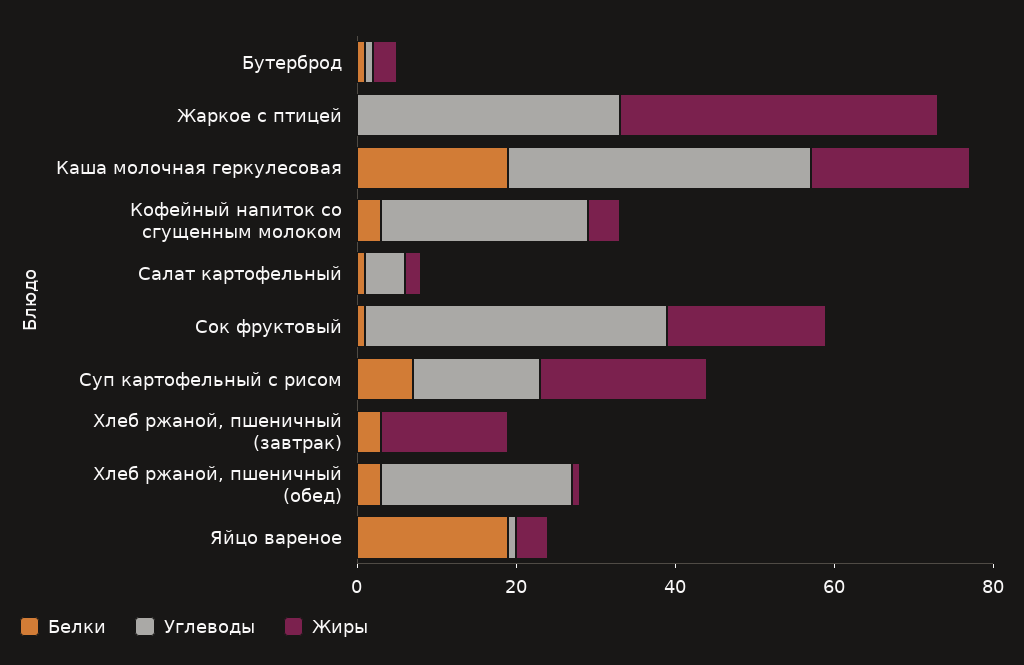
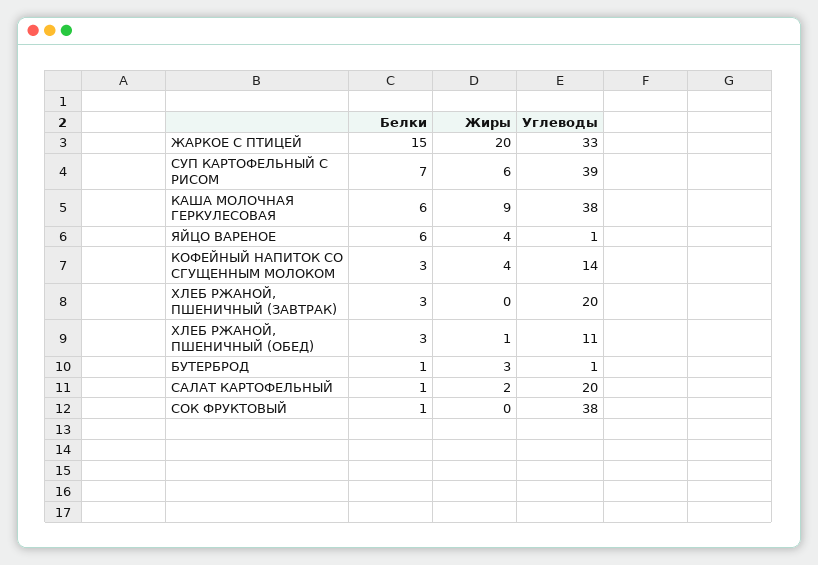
Белки, Жаркое с птицей: 0 -> 15
Жиры, Жаркое с птицей: 40 -> 20
Белки, Каша молочная геркулесовая: 20 -> 6
Жиры, Каша молочная геркулесовая: 20 -> 9
Углеводы, Кофейный напиток со сгущенным молоком: 25 -> 14
Углеводы, Салат картофельный: 5 -> 20
Жиры, Сок фруктовый: 20 -> 0
Углеводы, Суп картофельный с рисом: 15 -> 39
Жиры, Суп картофельный с рисом: 20 -> 6
Углеводы, Хлеб ржаной, пшеничный (завтрак): 0 -> 20
Жиры, Хлеб ржаной, пшеничный (завтрак): 15 -> 0
Углеводы, Хлеб ржаной, пшеничный (обед): 25 -> 11
Белки, Яйцо вареное: 20 -> 6

